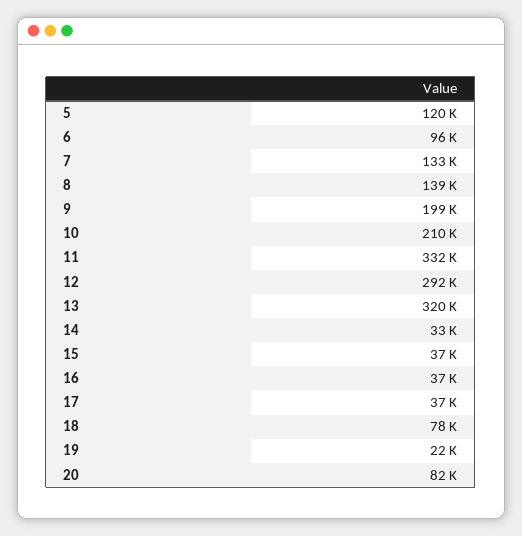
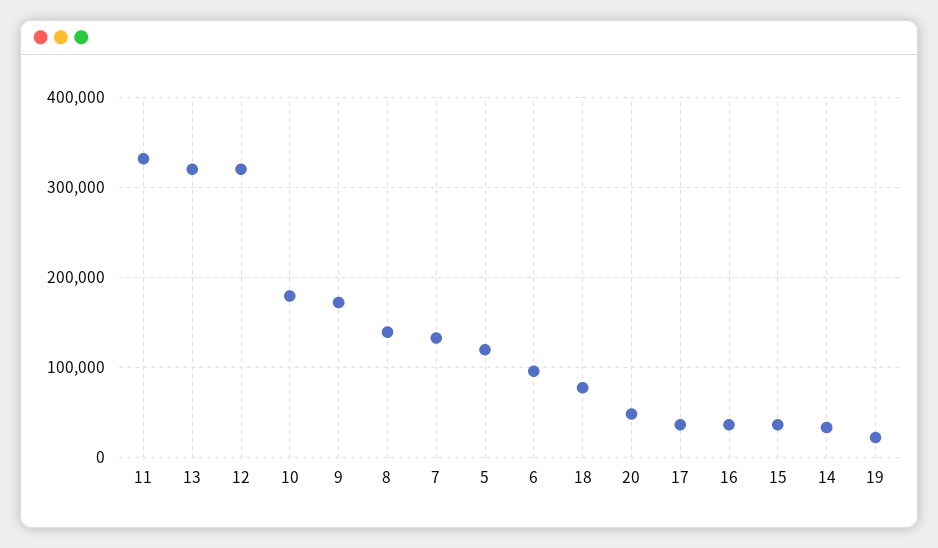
9: 199000 -> 170000
10: 210000 -> 180000
12: 292000 -> 320000
20: 82000 -> 50000

